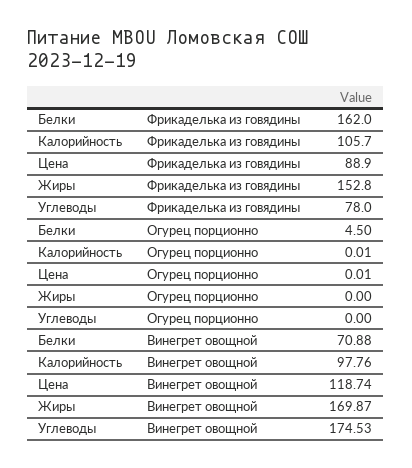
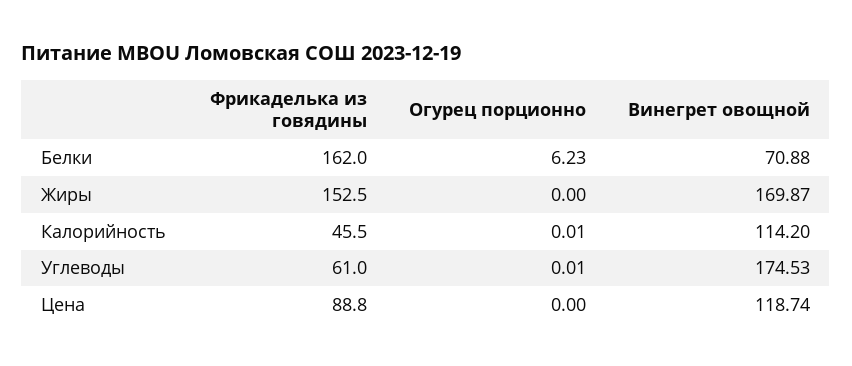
Калорийность, Фрикаделька из говядины: 105.7 -> 45.5
Цена, Фрикаделька из говядины: 88.9 -> 88.8
Жиры, Фрикаделька из говядины: 152.8 -> 152.5
Углеводы, Фрикаделька из говядины: 78 -> 61
Белки, Огурец порционно: 4.5 -> 6.23
Цена, Огурец порционно: 0.01 -> 0
Углеводы, Огурец порционно: 0 -> 0.01
Калорийность, Винегрет овощной: 97.76 -> 114.2

